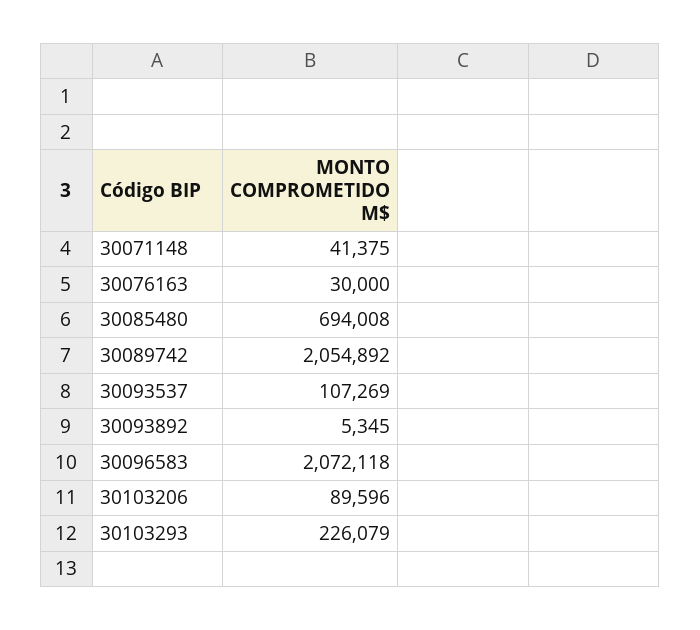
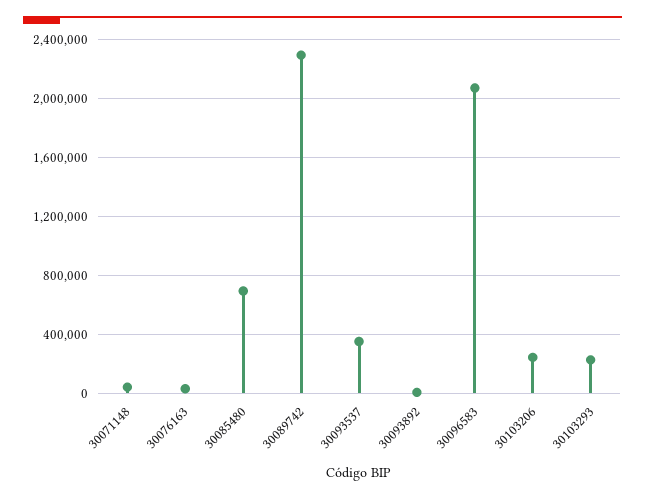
30089742: 2054892 -> 2300000
30093537: 107269 -> 350000
30103206: 89596 -> 250000

